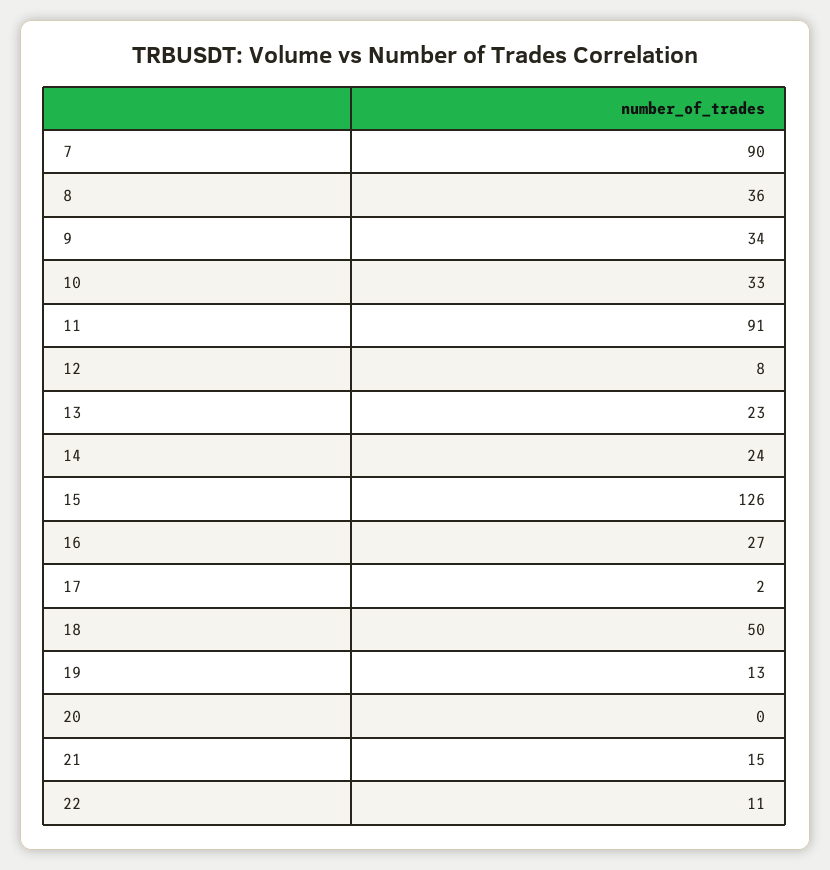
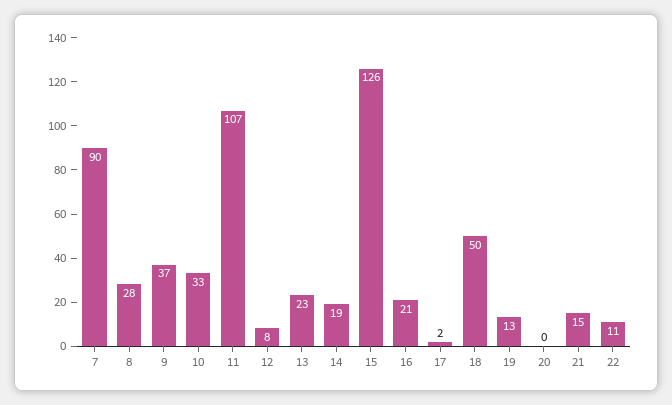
8: 36 -> 28
9: 34 -> 37
11: 91 -> 107
14: 24 -> 19
16: 27 -> 21

